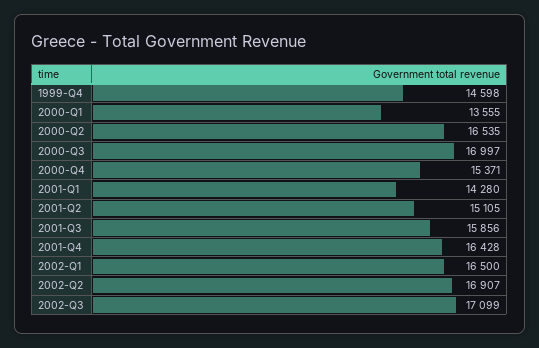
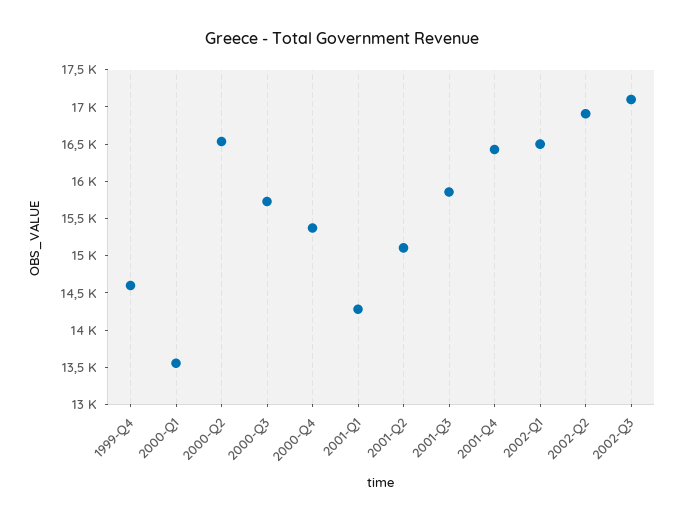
2000-Q3: 16997 -> 15750

